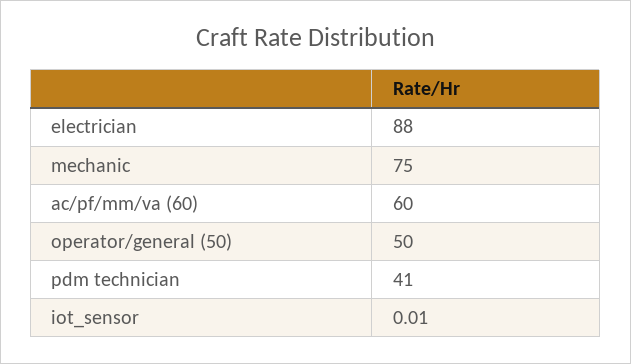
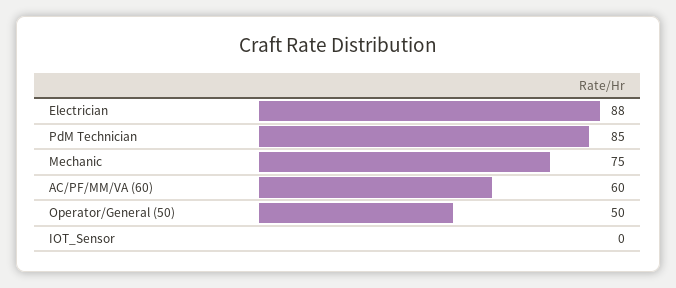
pdm technician: 41 -> 85
iot_sensor: 0.01 -> 0

